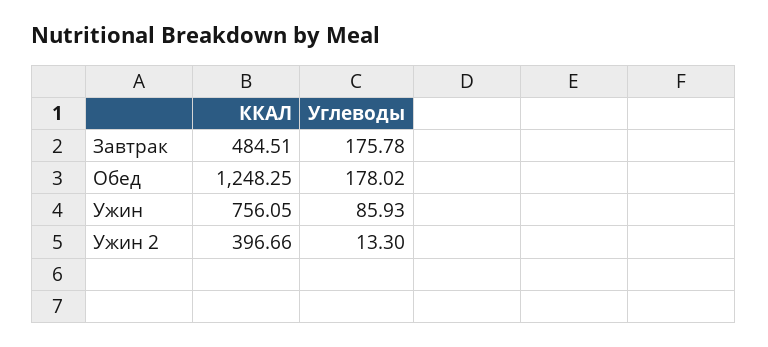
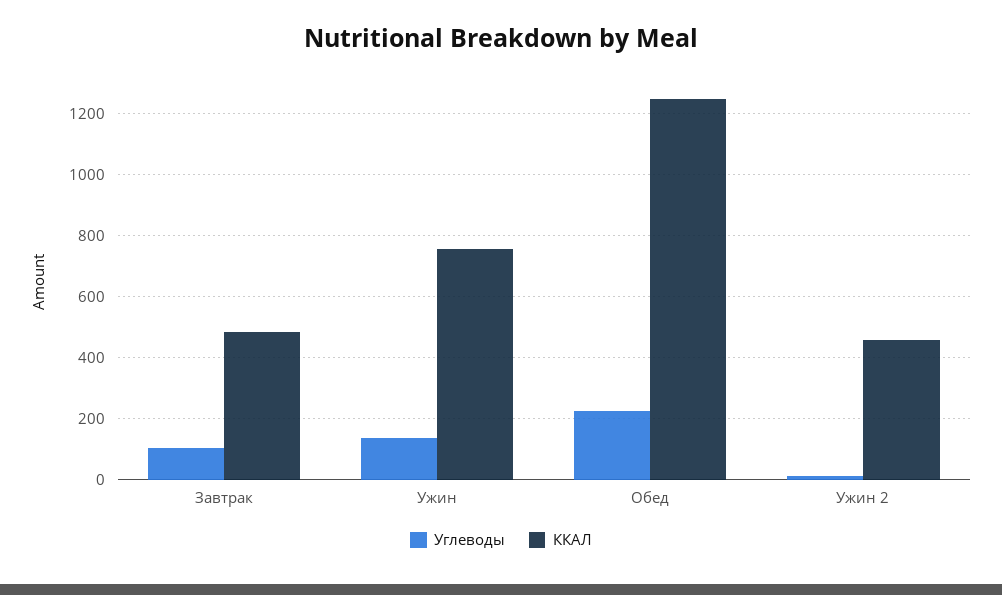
Углеводы, Завтрак: 175.78 -> 100
Углеводы, Обед: 178.02 -> 220
Углеводы, Ужин: 85.93 -> 140
ККАЛ, Ужин 2: 396.66 -> 460

